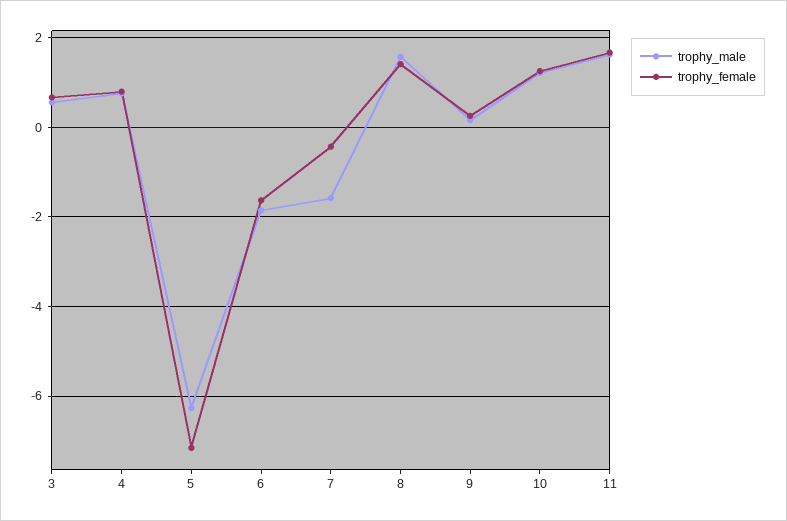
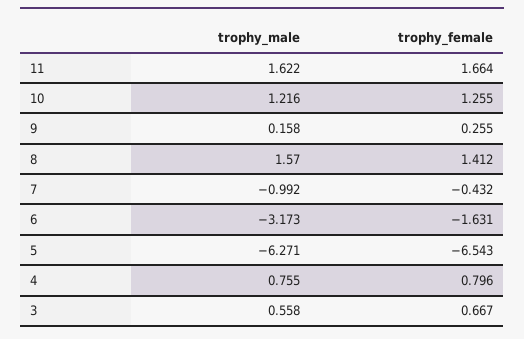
trophy_female, 5: -7.2 -> -6.543
trophy_male, 6: -1.8 -> -3.173
trophy_male, 7: -1.6 -> -0.992

